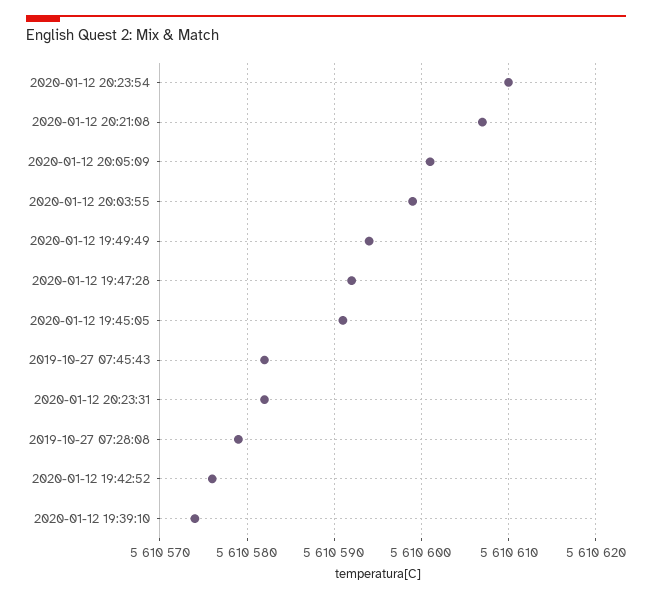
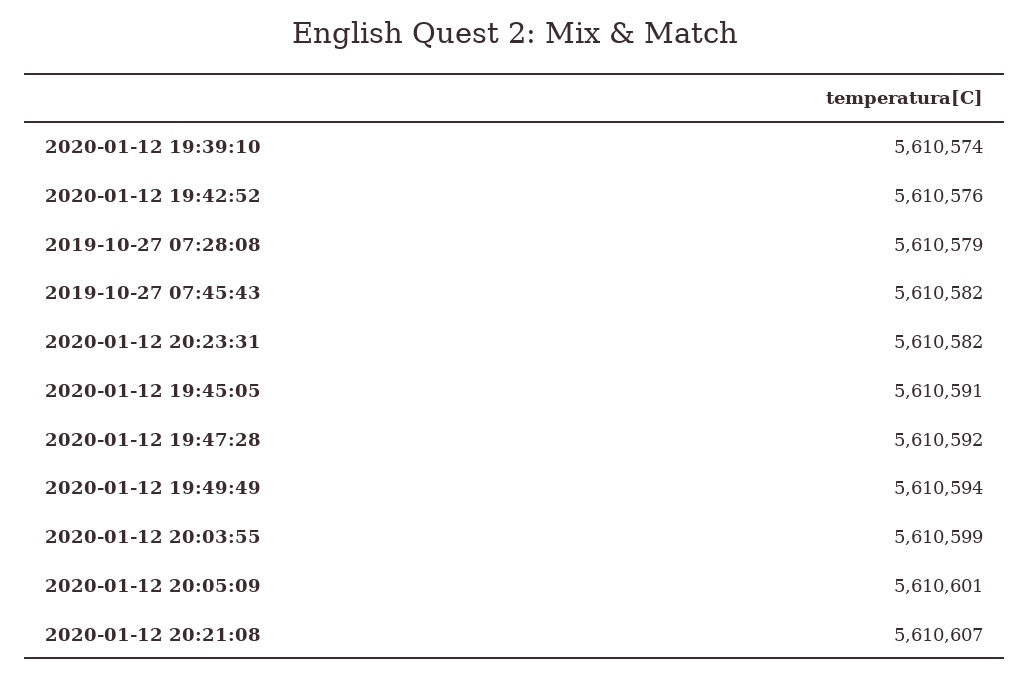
2020-01-12 20:23:54: 5610610 -> none

